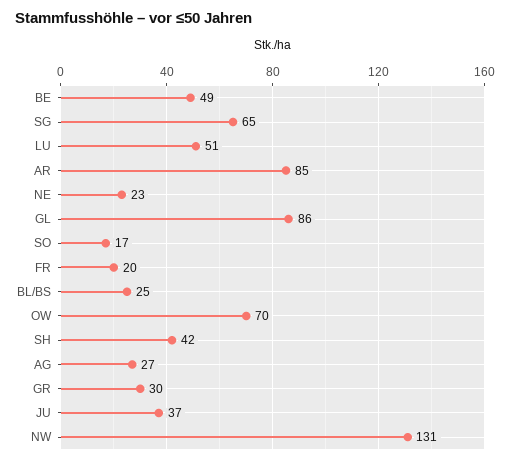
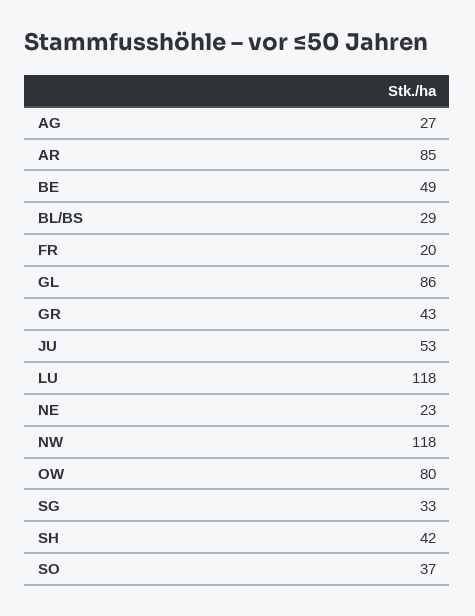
SG: 65 -> 33
LU: 51 -> 118
SO: 17 -> 37
BL/BS: 25 -> 29
OW: 70 -> 80
GR: 30 -> 43
JU: 37 -> 53
NW: 131 -> 118

